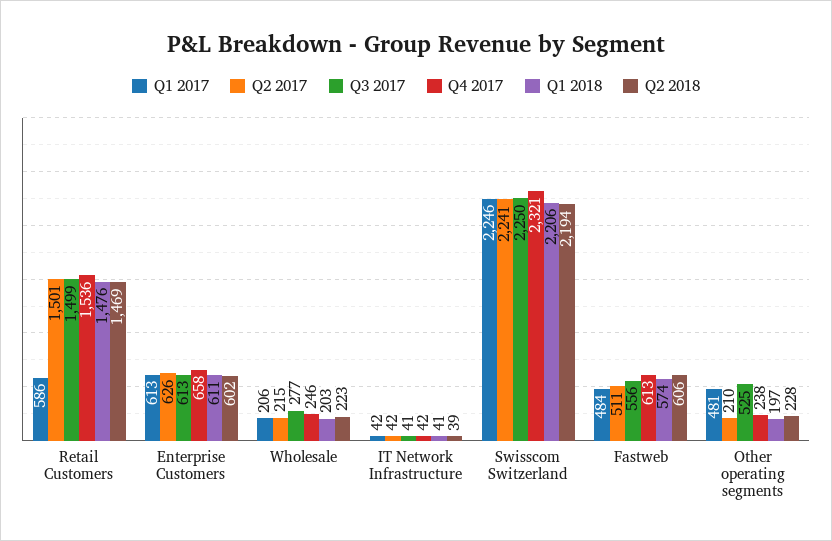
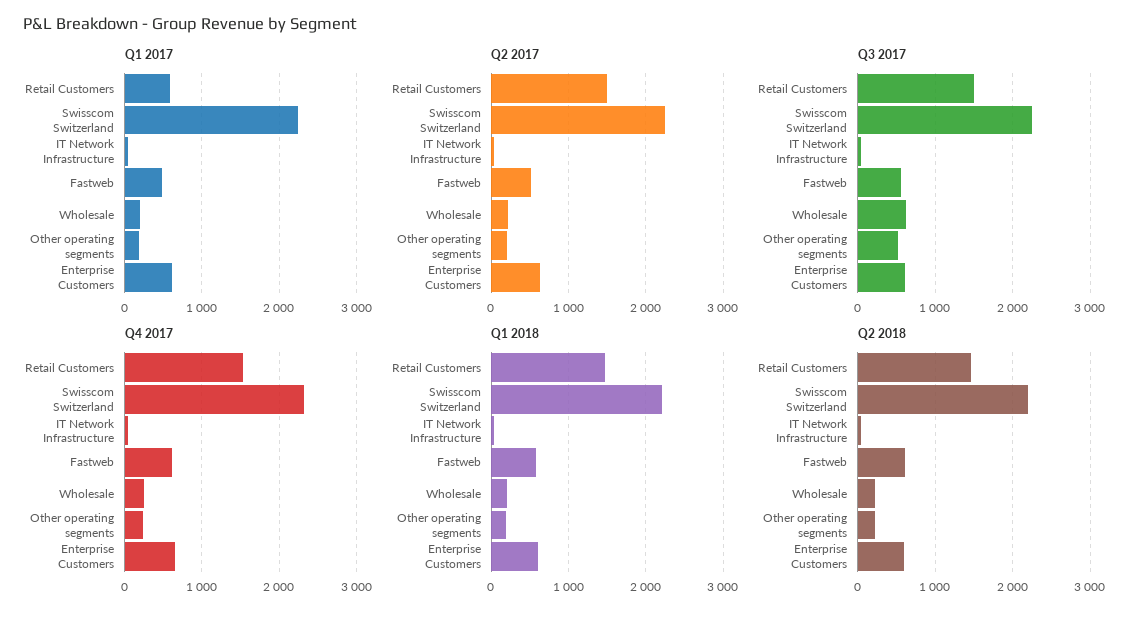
Q3 2017, Wholesale: 277 -> 600
Q1 2017, Other operating segments: 481 -> 200

